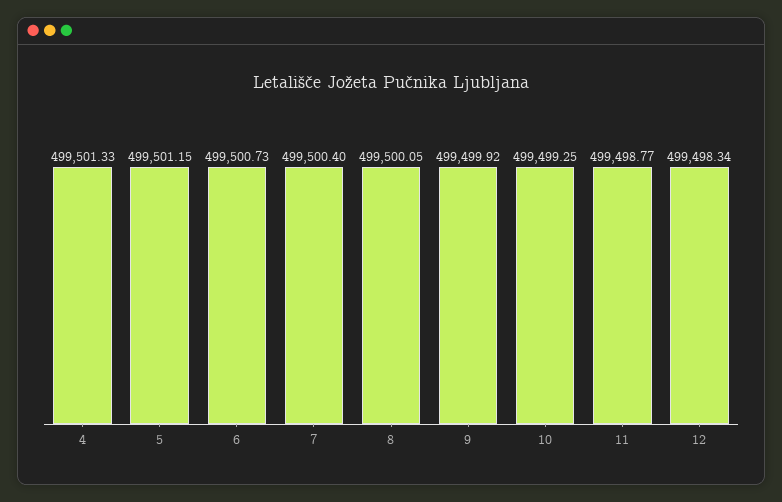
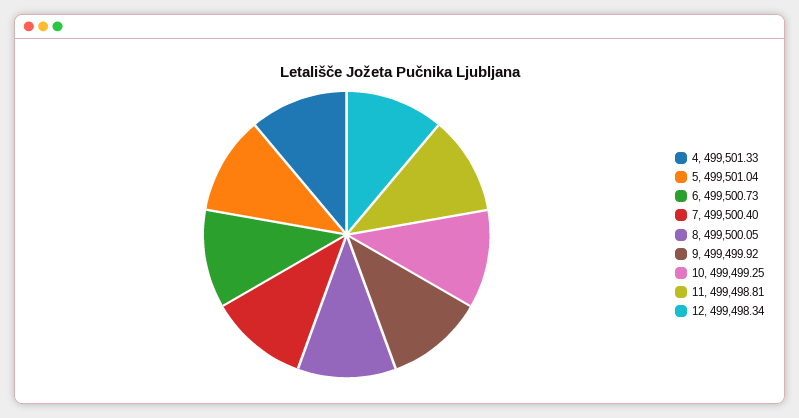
5: 499501.15 -> 499501.04
11: 499498.77 -> 499498.81

